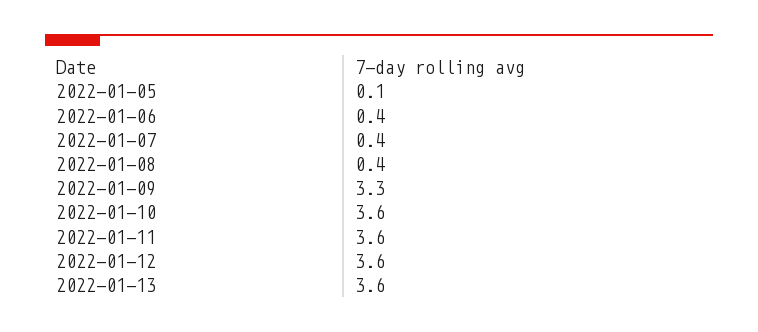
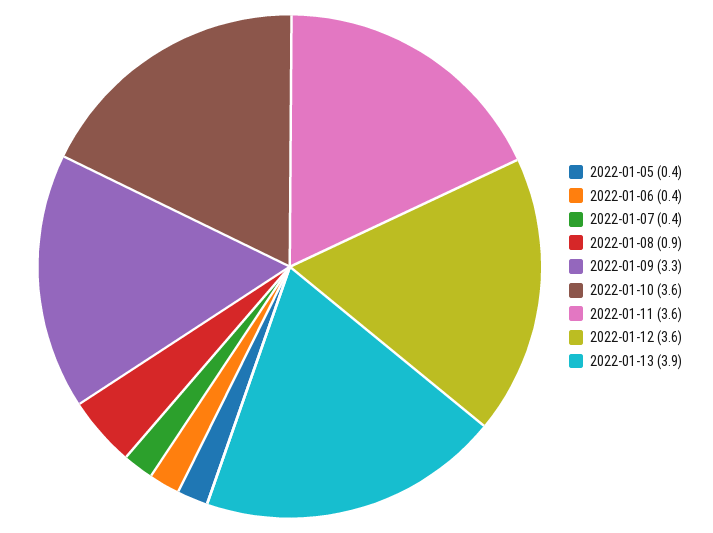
2022-01-05: 0.1 -> 0.4
2022-01-08: 0.4 -> 0.9
2022-01-13: 3.6 -> 3.9

